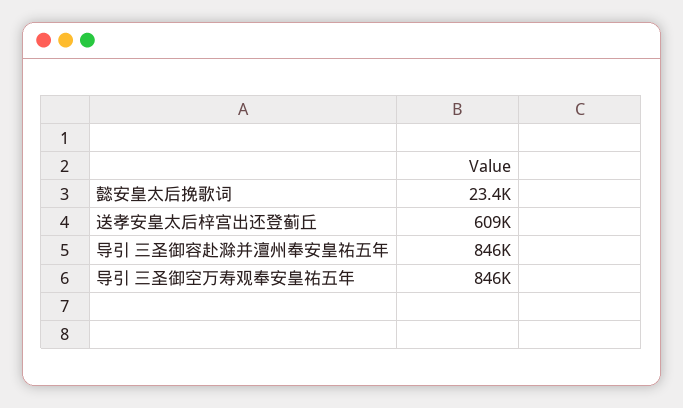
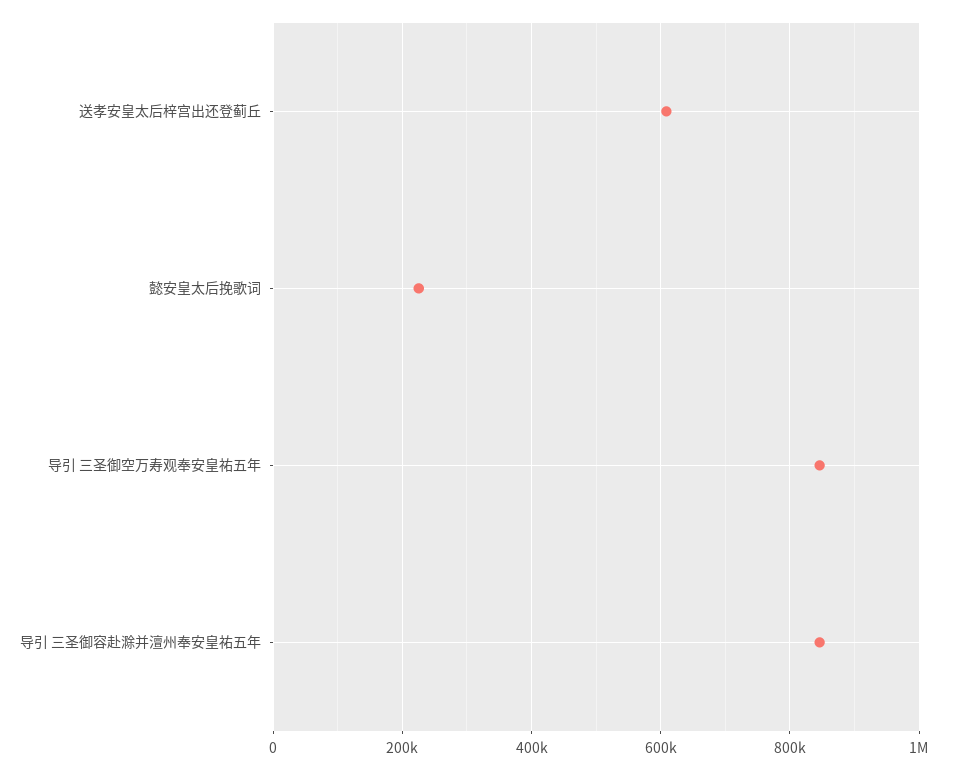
懿安皇太后挽歌词: 23400 -> 220000

